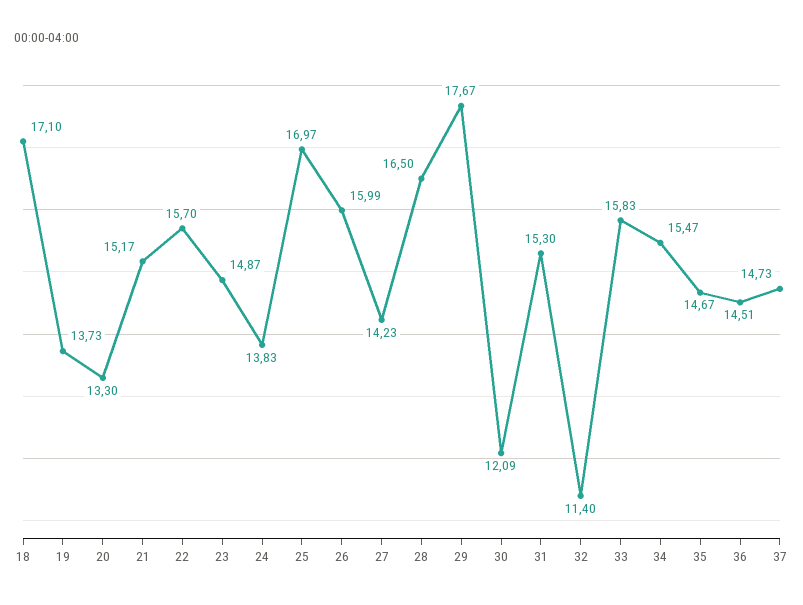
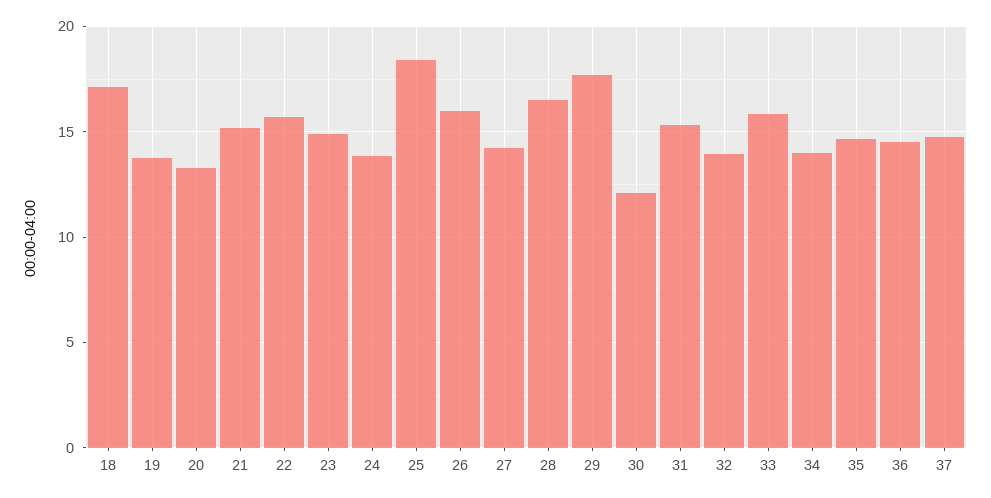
25: 16.97 -> 18.5
32: 11.4 -> 14
34: 15.47 -> 14

